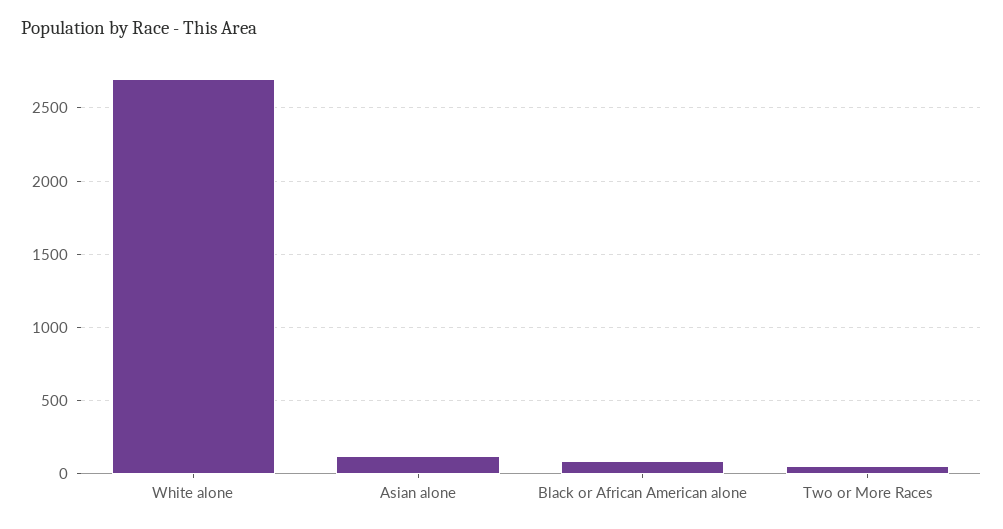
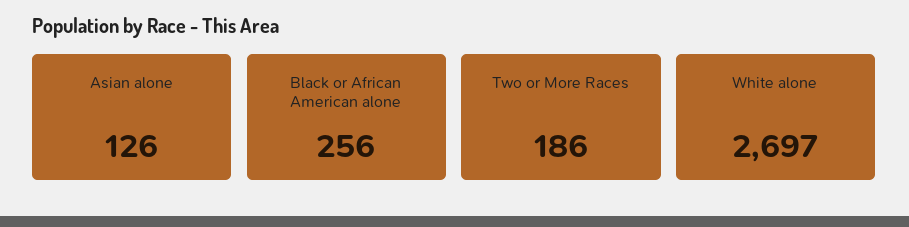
Black or African American alone: 100 -> 256
Two or More Races: 50 -> 186

